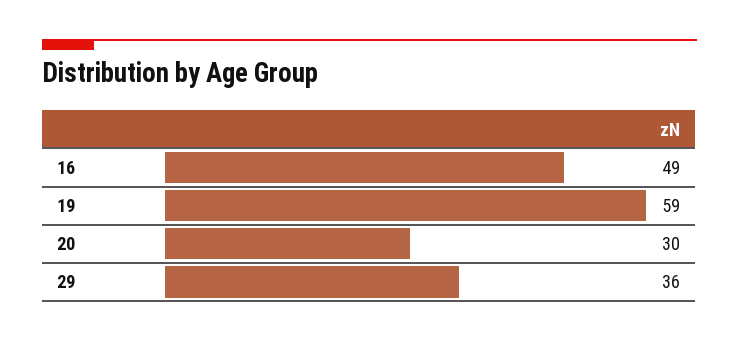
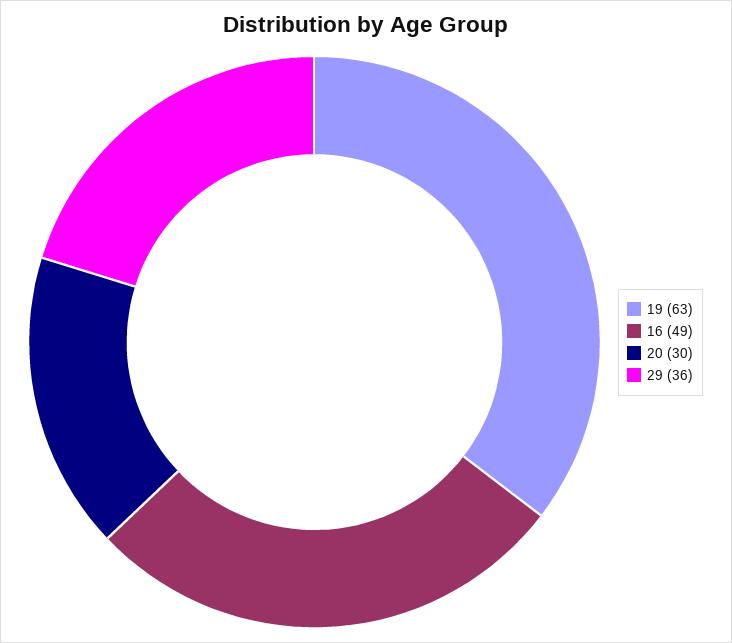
19: 59 -> 63

